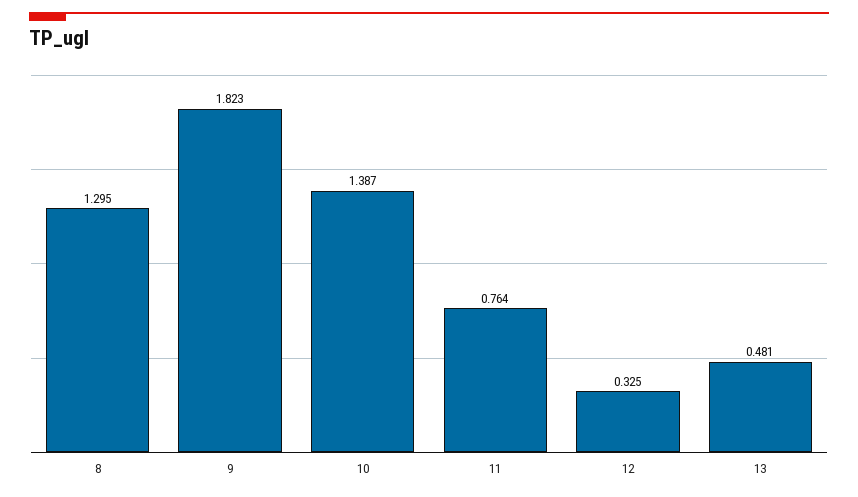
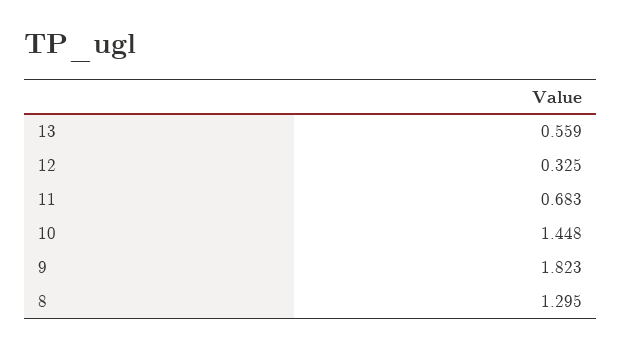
10: 1.387 -> 1.448
11: 0.764 -> 0.683
13: 0.481 -> 0.559

